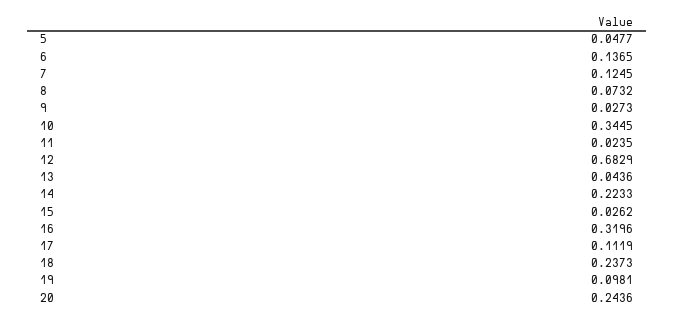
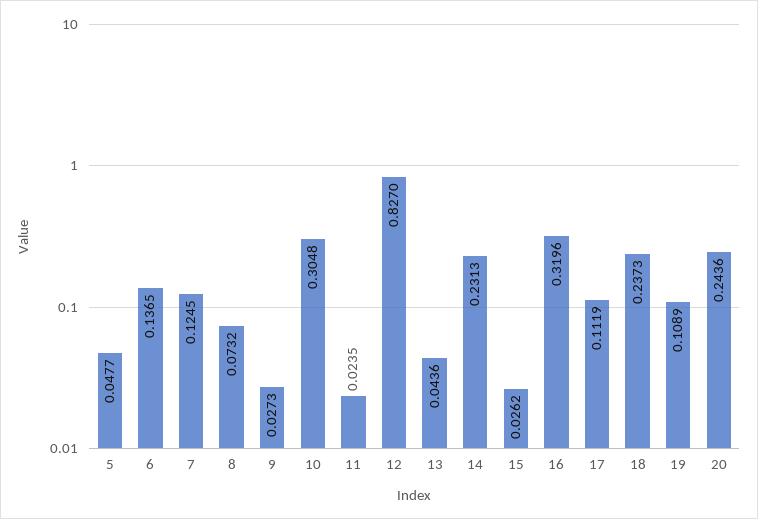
10: 0.3445 -> 0.3048
12: 0.6829 -> 0.827
14: 0.2233 -> 0.2313
19: 0.0981 -> 0.1089

